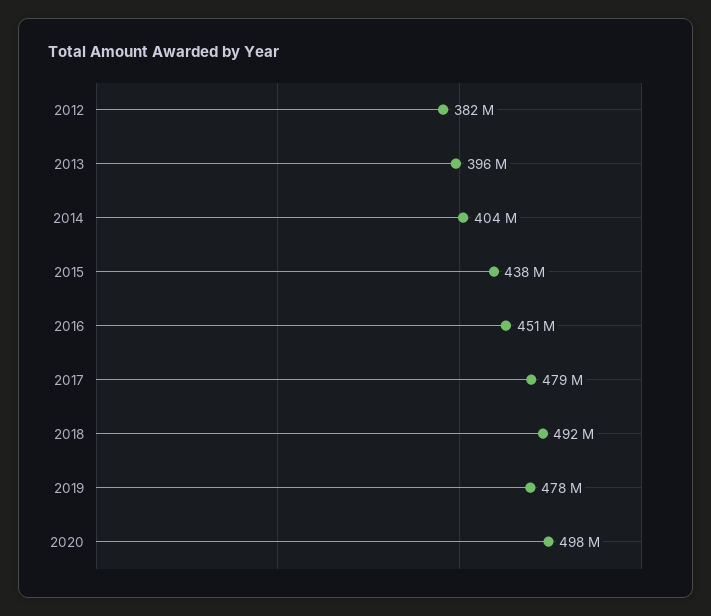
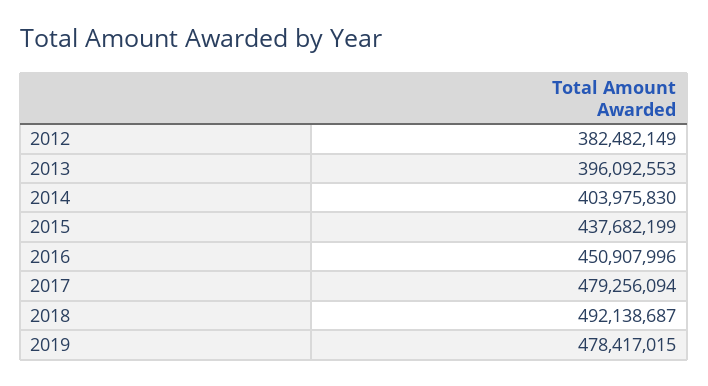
2020: 498000000 -> none

